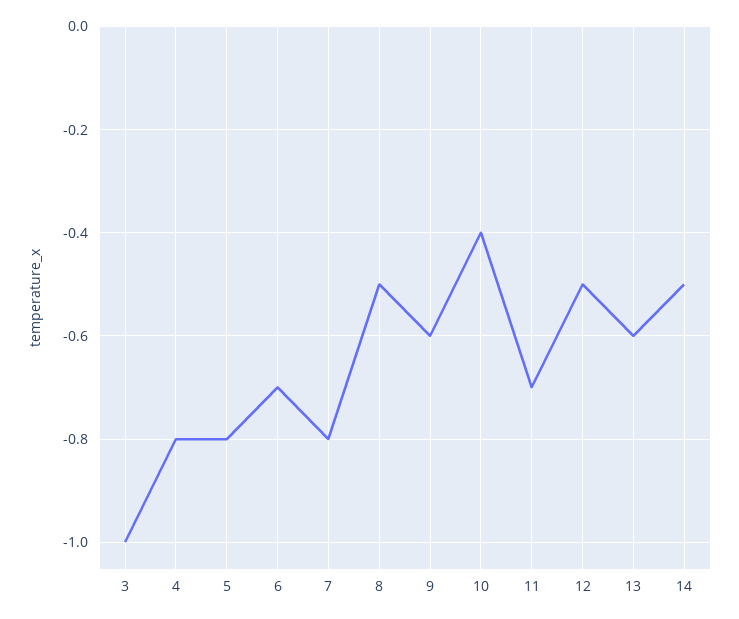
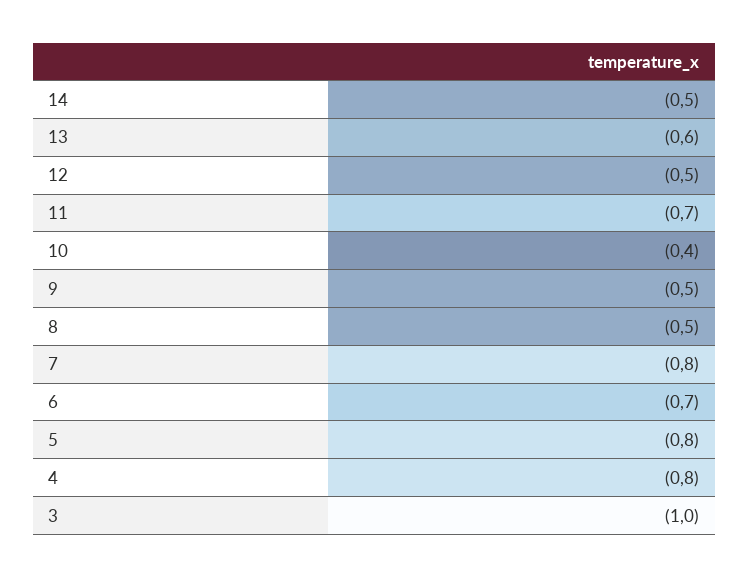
9: -0.6 -> -0.5

